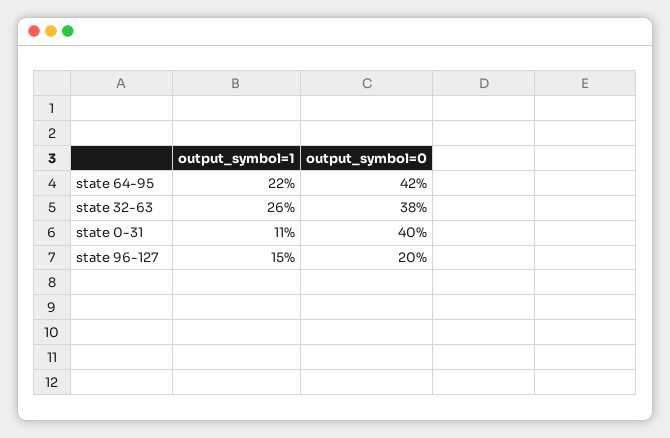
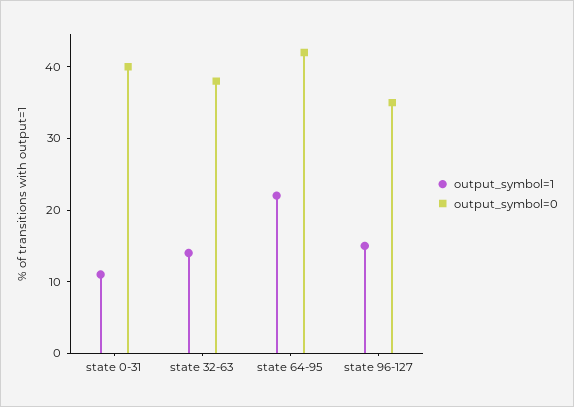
output_symbol=1, state 32-63: 26 -> 15
output_symbol=0, state 96-127: 20 -> 35

